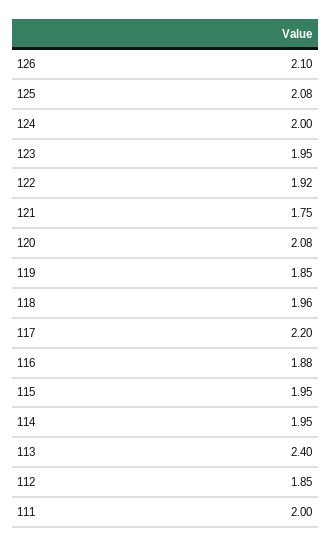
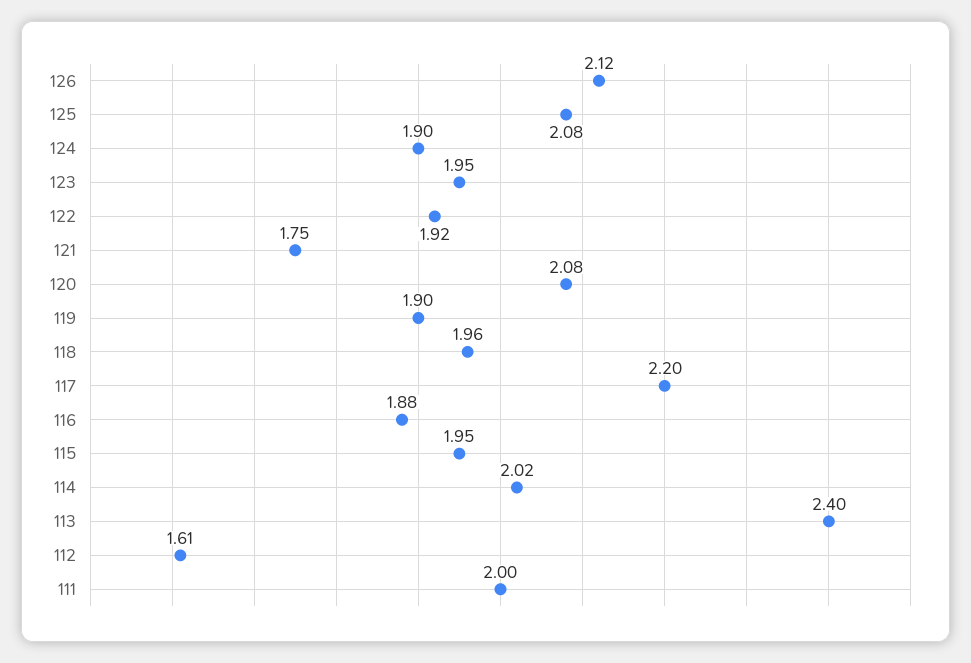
126: 2.1 -> 2.12
124: 2 -> 1.9
119: 1.85 -> 1.9
114: 1.95 -> 2.02
112: 1.85 -> 1.61

